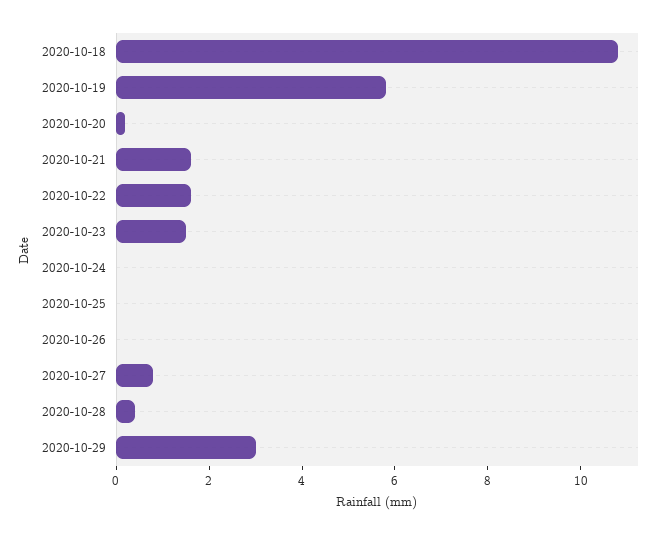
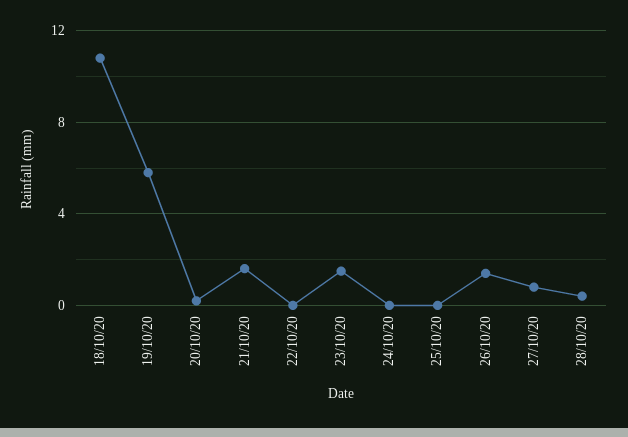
2020-10-22: 1.5 -> 0
2020-10-26: 0 -> 1.5
2020-10-29: 3 -> none

